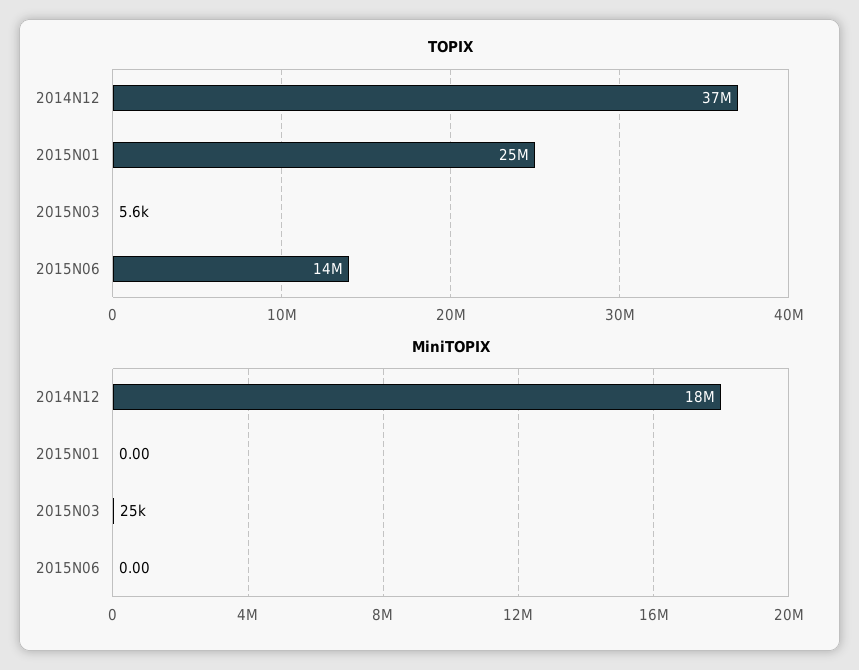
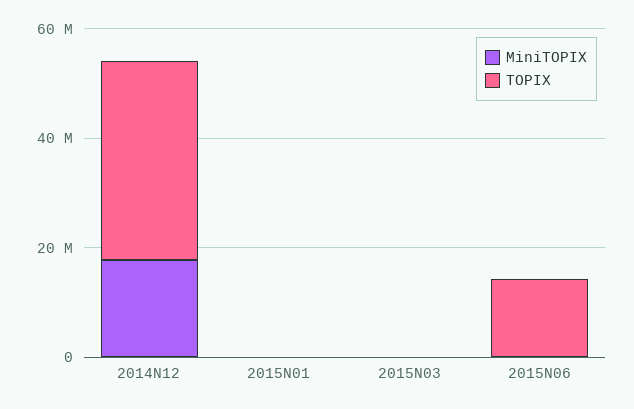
TOPIX, 2015N01: 25000000 -> 0

